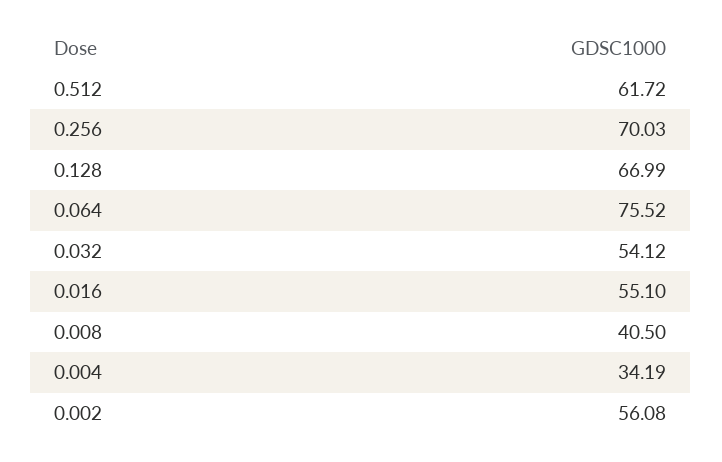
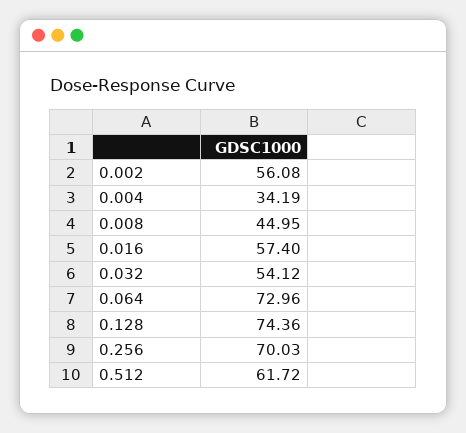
0.128: 66.99 -> 74.36
0.064: 75.52 -> 72.96
0.016: 55.1 -> 57.4
0.008: 40.5 -> 44.95

